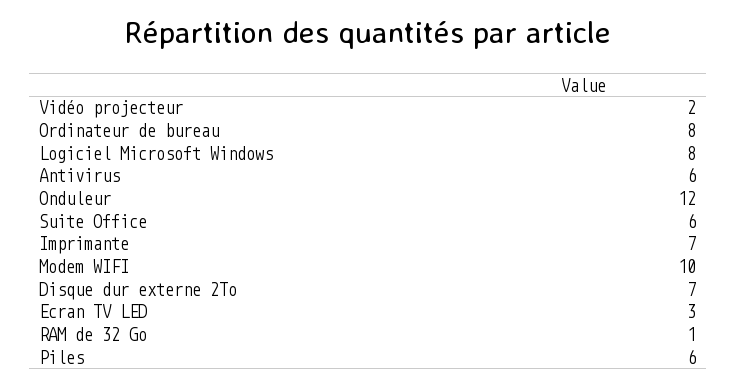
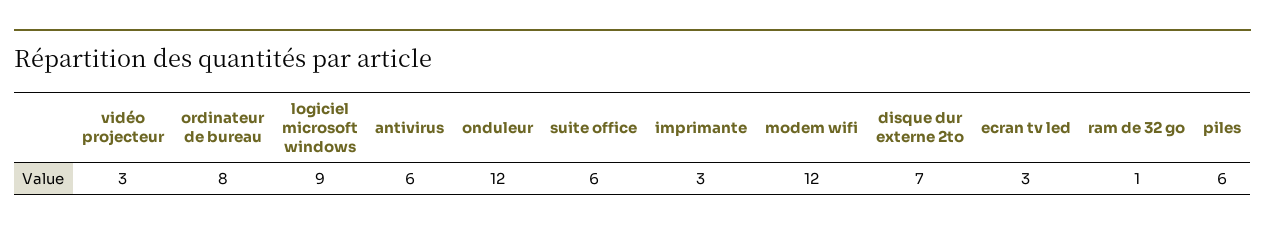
Vidéo projecteur: 2 -> 3
Logiciel Microsoft Windows: 8 -> 9
Imprimante: 7 -> 3
Modem WIFI: 10 -> 12

